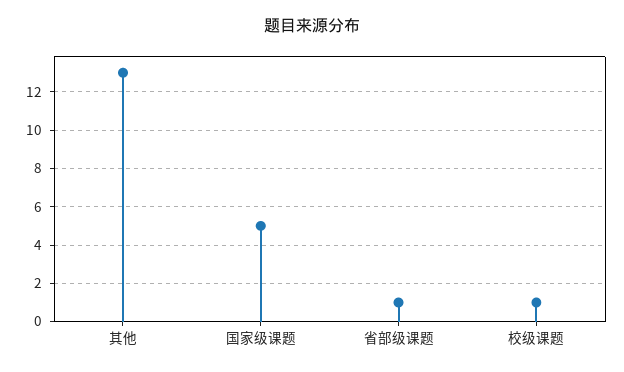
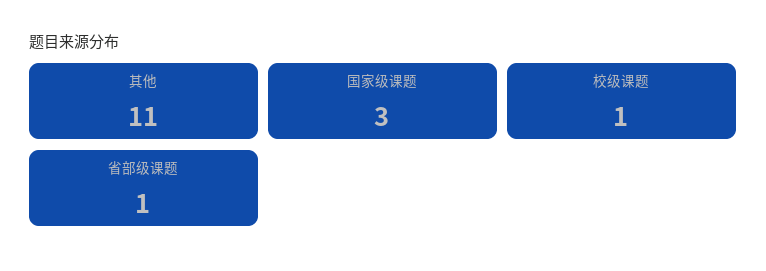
其他: 13 -> 11
国家级课题: 5 -> 3

